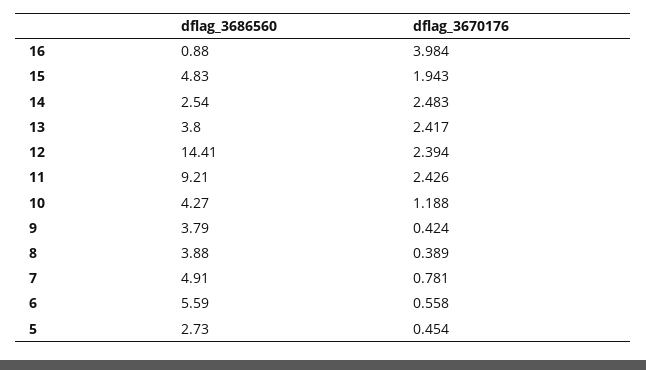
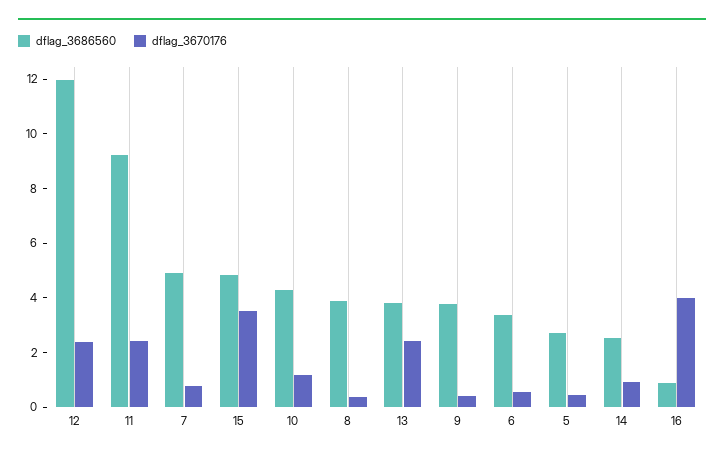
dflag_3670176, 15: 1.943 -> 3.5
dflag_3670176, 14: 2.483 -> 1
dflag_3686560, 12: 14.41 -> 12
dflag_3686560, 6: 5.59 -> 3.5

